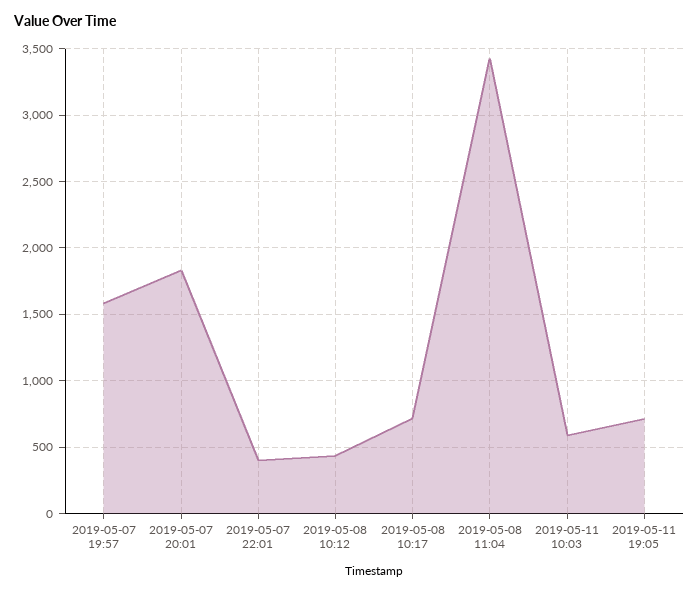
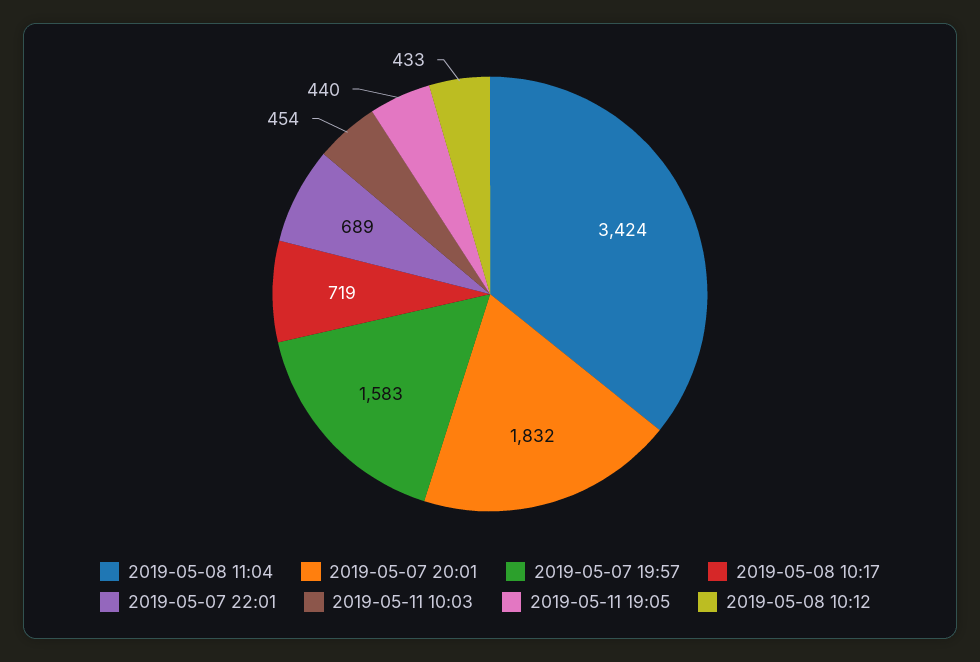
2019-05-07 22:01: 400 -> 689
2019-05-11 10:03: 600 -> 454
2019-05-11 19:05: 700 -> 440

